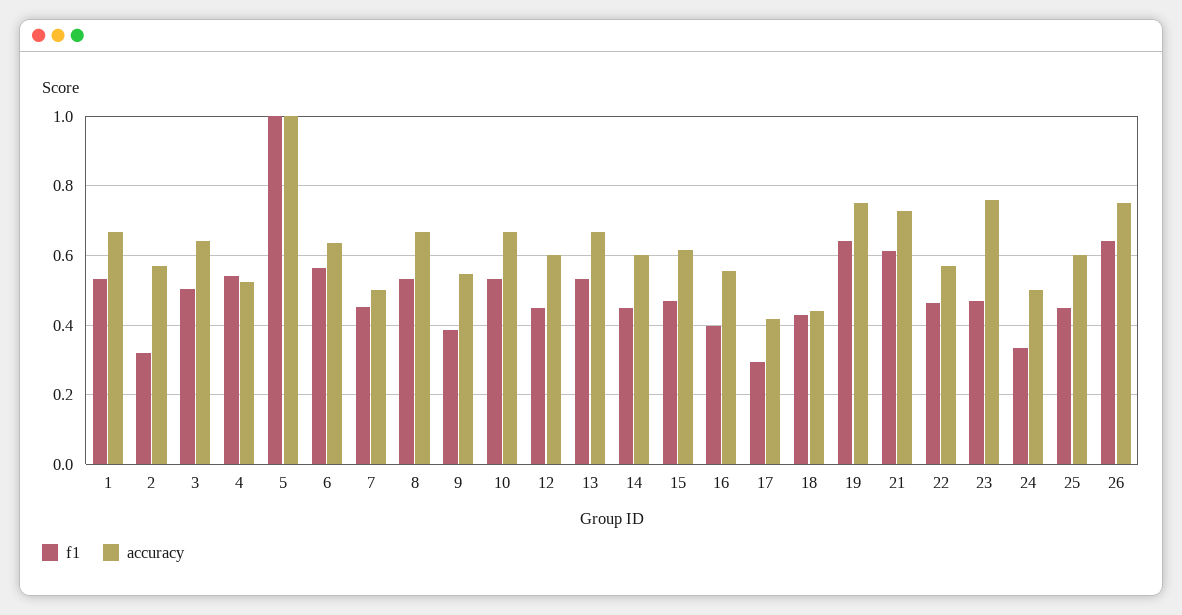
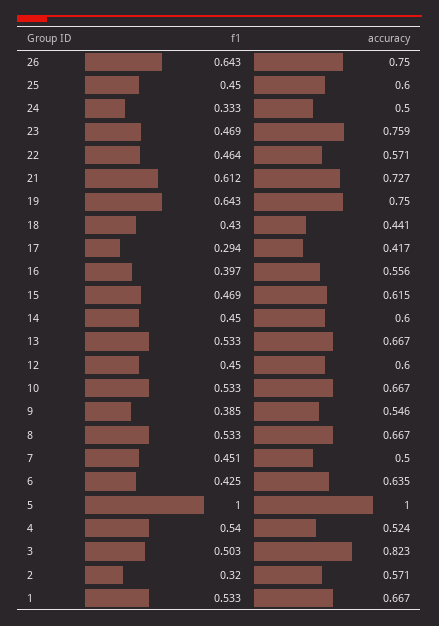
accuracy, 3: 0.64 -> 0.823
f1, 6: 0.56 -> 0.425

